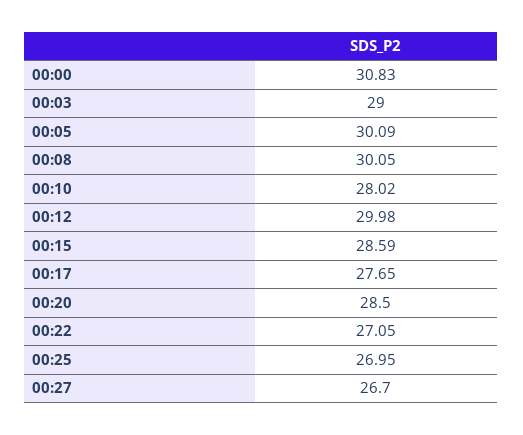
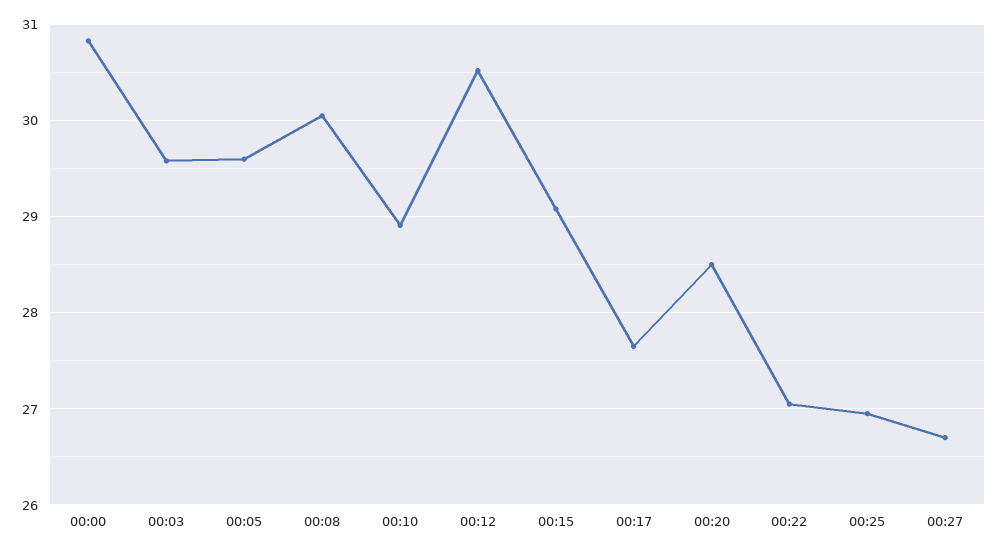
00:03: 29 -> 29.6
00:05: 30.09 -> 29.6
00:10: 28.02 -> 28.9
00:12: 29.98 -> 30.5
00:15: 28.59 -> 29.1

